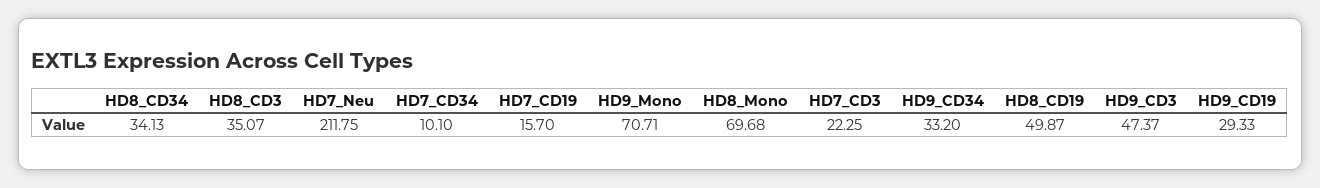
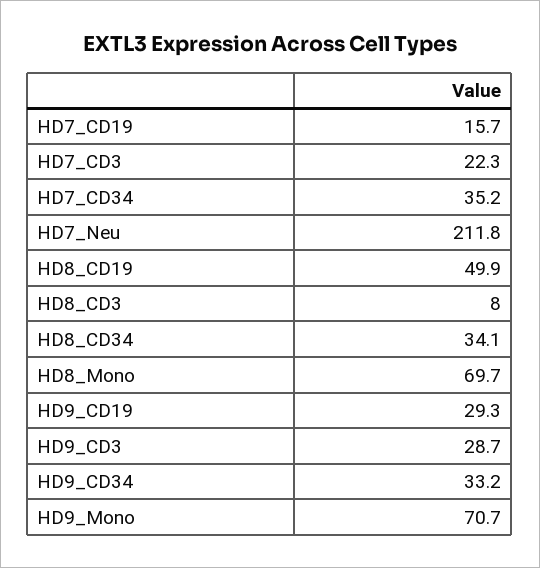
HD8_CD3: 35.07 -> 8
HD7_CD34: 10.1 -> 35.2
HD9_CD3: 47.37 -> 28.7

